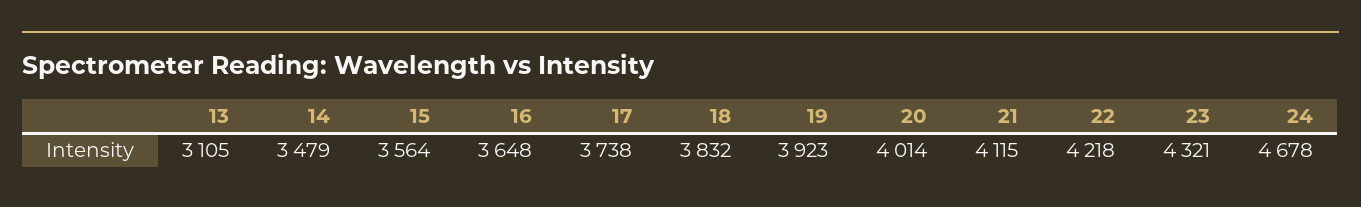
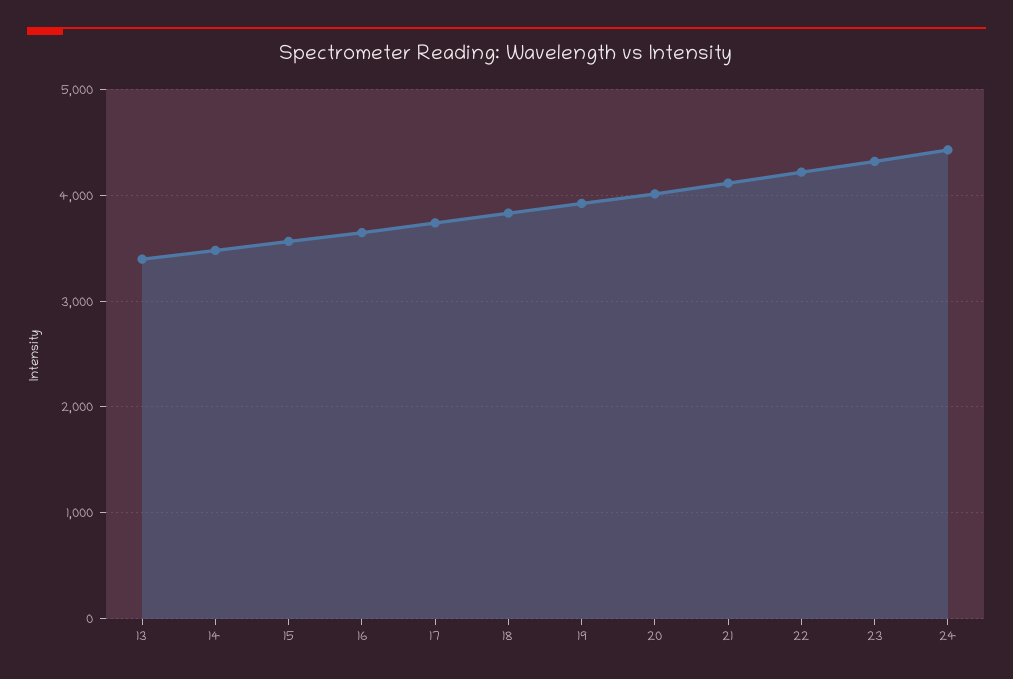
13: 3105 -> 3400
24: 4678 -> 4400

